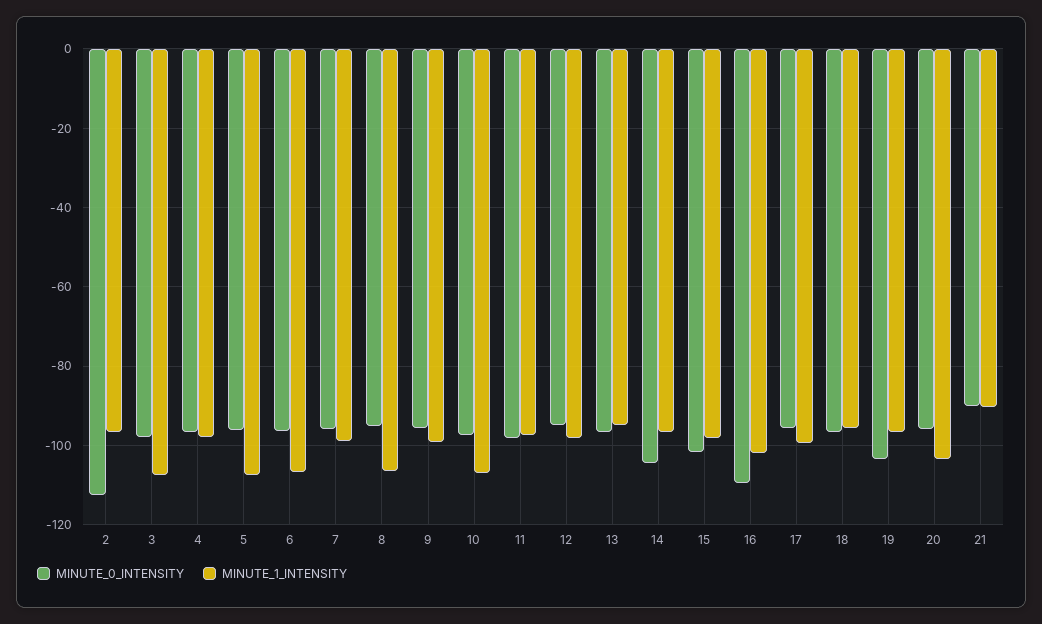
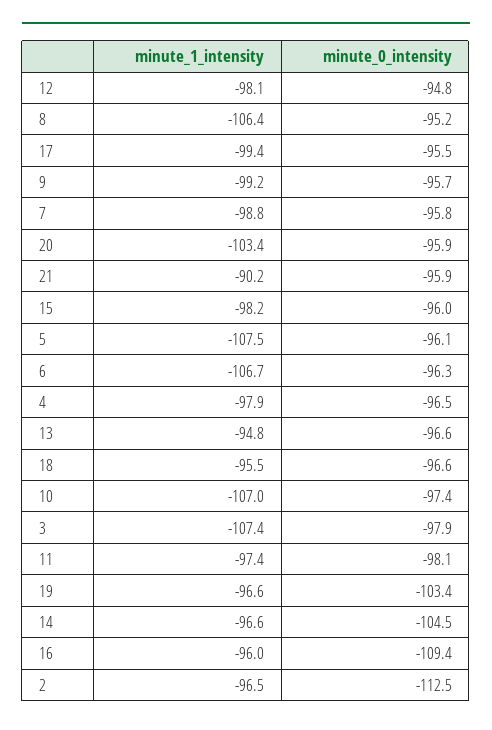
MINUTE_0_INTENSITY, 15: -102 -> -96
MINUTE_1_INTENSITY, 16: -102 -> -96
MINUTE_0_INTENSITY, 21: -90 -> -95.9

